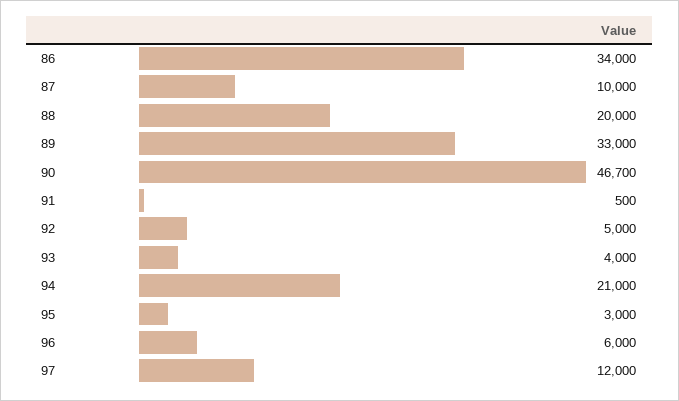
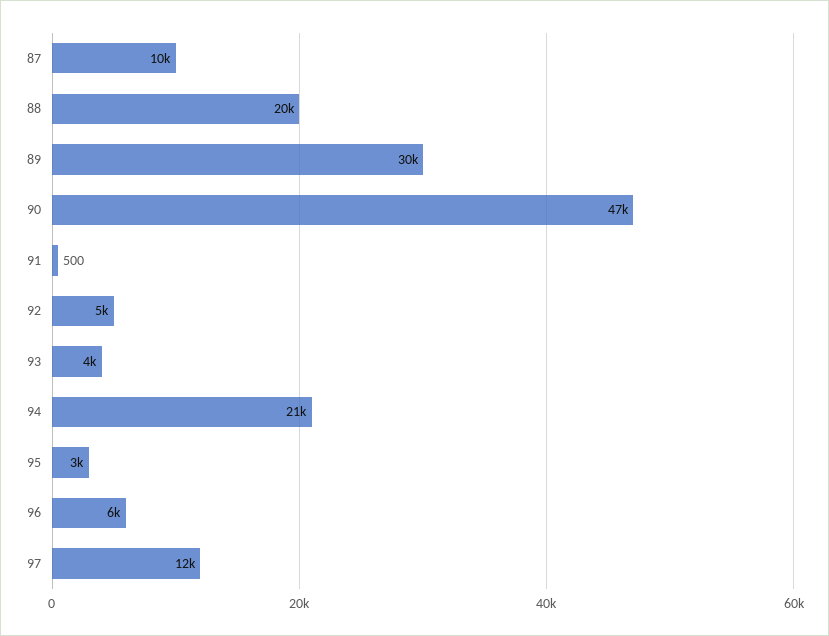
86: 34000 -> none
89: 33000 -> 30000

